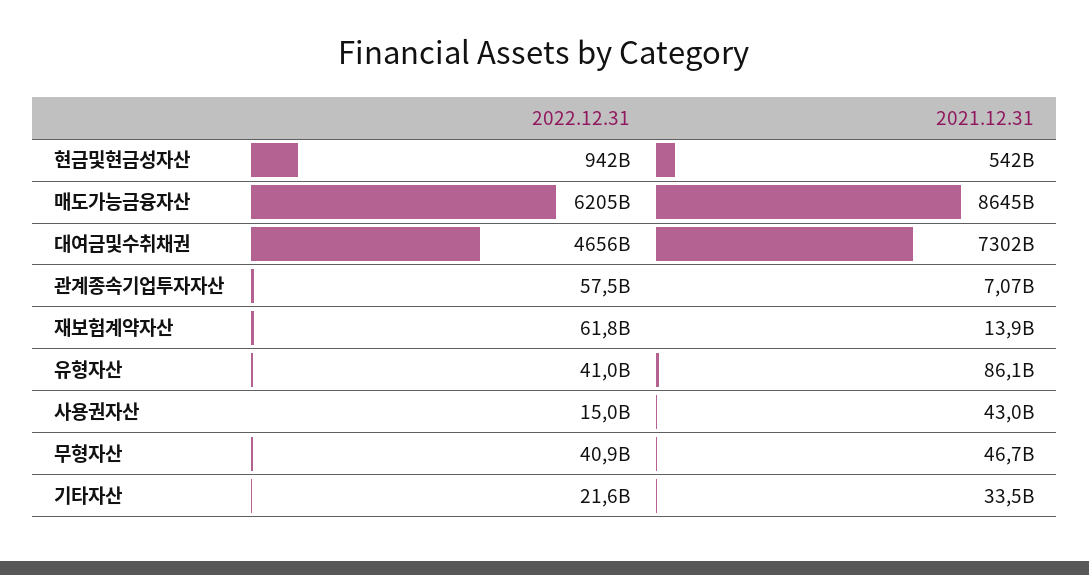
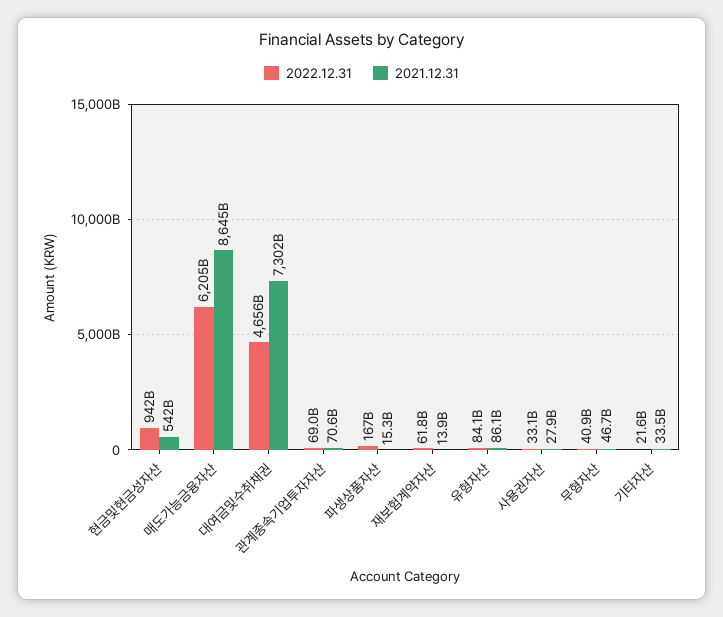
2022.12.31, 관계종속기업투자자산: 57500000000 -> 69000000000
2021.12.31, 관계종속기업투자자산: 7070000000 -> 70600000000
2022.12.31, 유형자산: 41000000000 -> 84100000000
2022.12.31, 사용권자산: 15000000000 -> 33100000000
2021.12.31, 사용권자산: 43000000000 -> 27900000000
2022.12.31, 파생상품자산: none -> 167000000000
2021.12.31, 파생상품자산: none -> 15300000000

